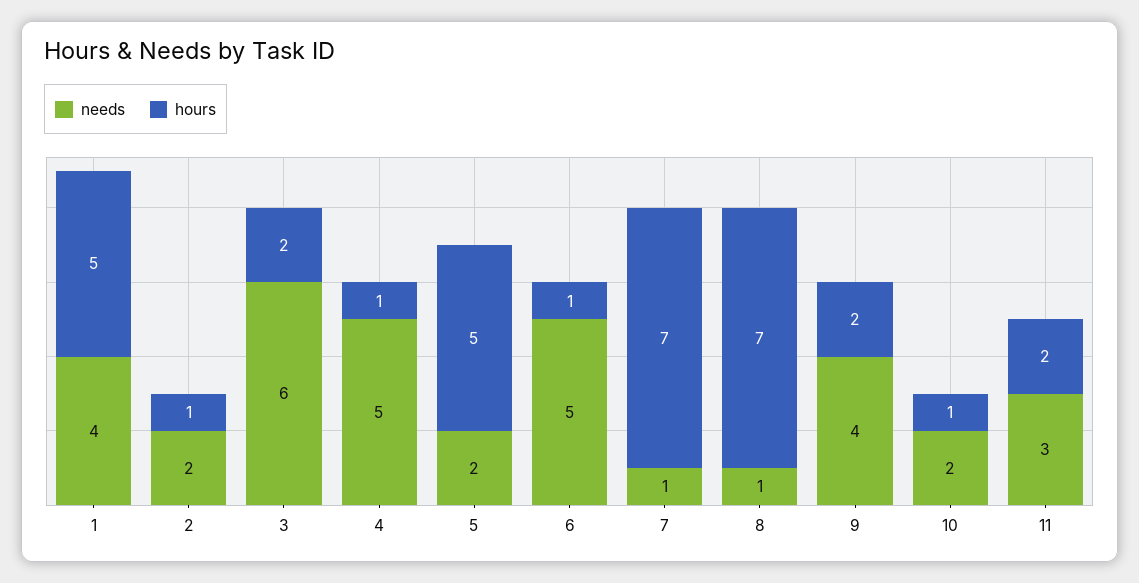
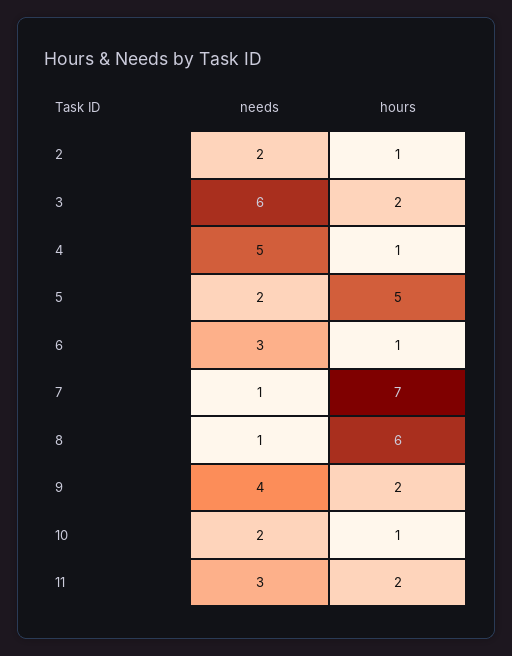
needs, 1: 4 -> none
hours, 1: 5 -> none
needs, 6: 5 -> 3
hours, 8: 7 -> 6

